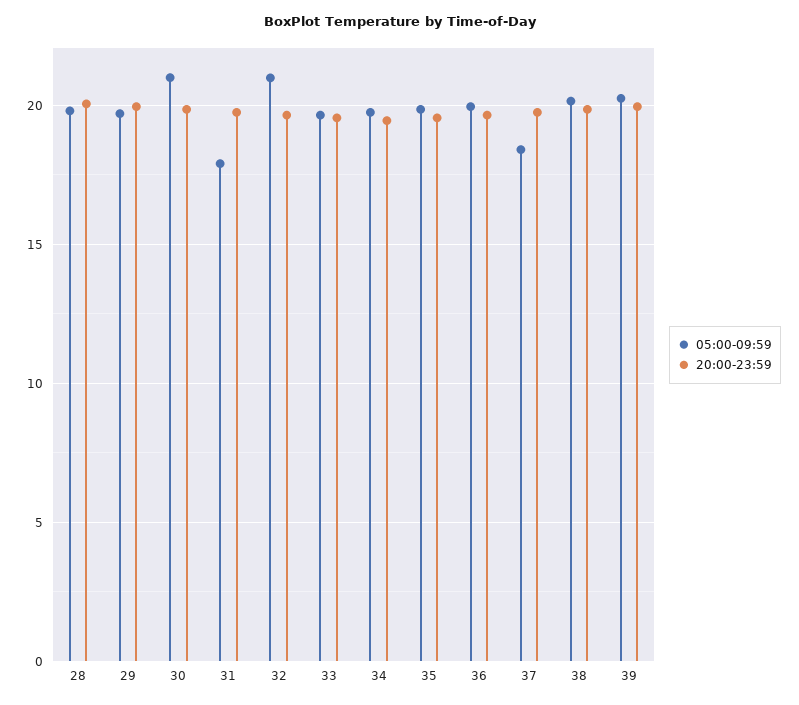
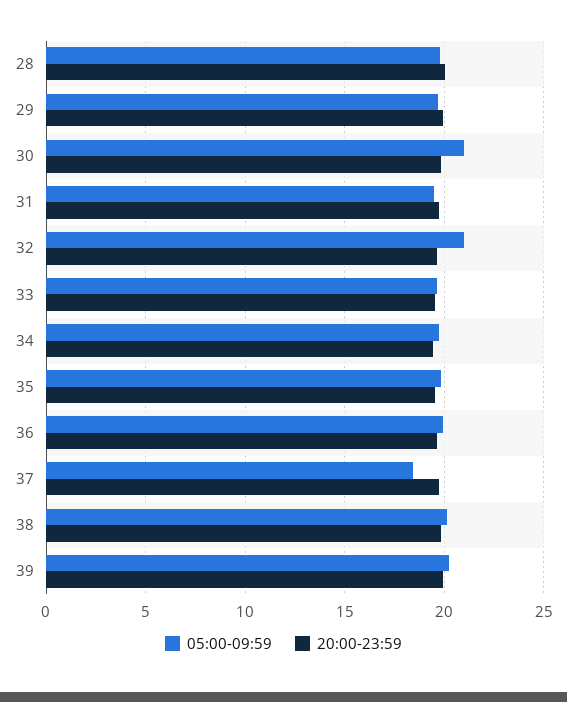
05:00-09:59, 31: 18 -> 19.5

